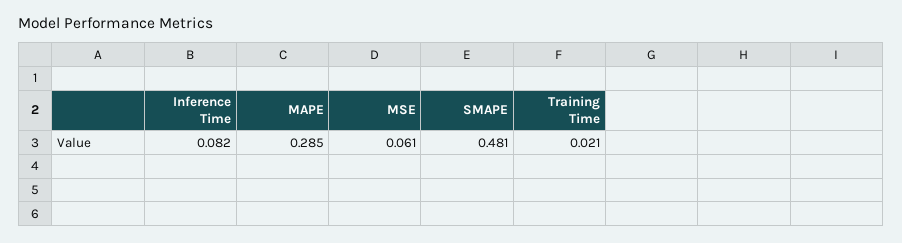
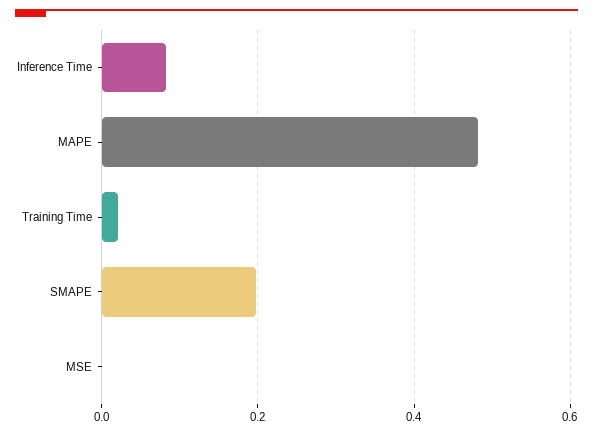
MAPE: 0.285 -> 0.48
MSE: 0.061 -> 0
SMAPE: 0.481 -> 0.2

